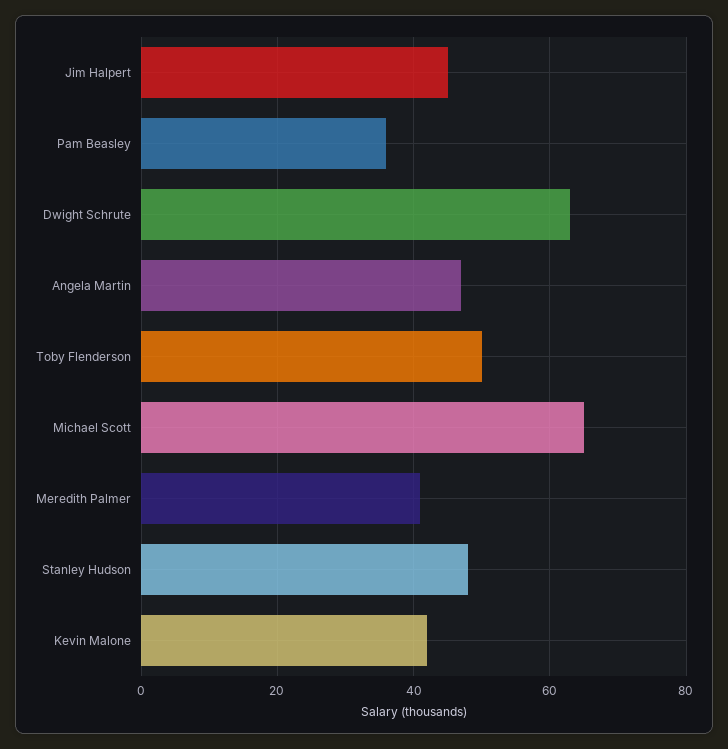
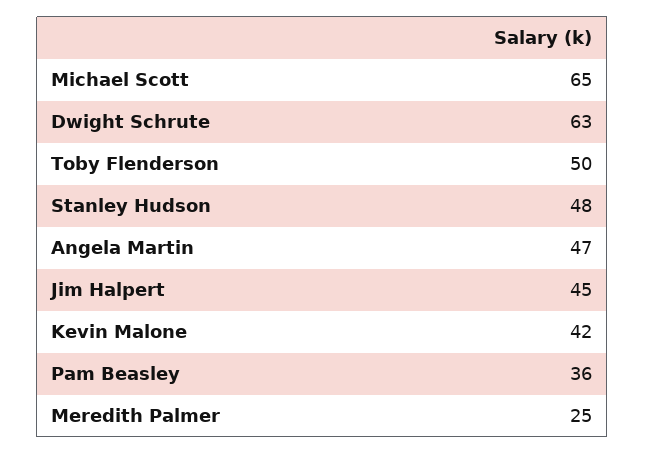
Meredith Palmer: 40 -> 25

